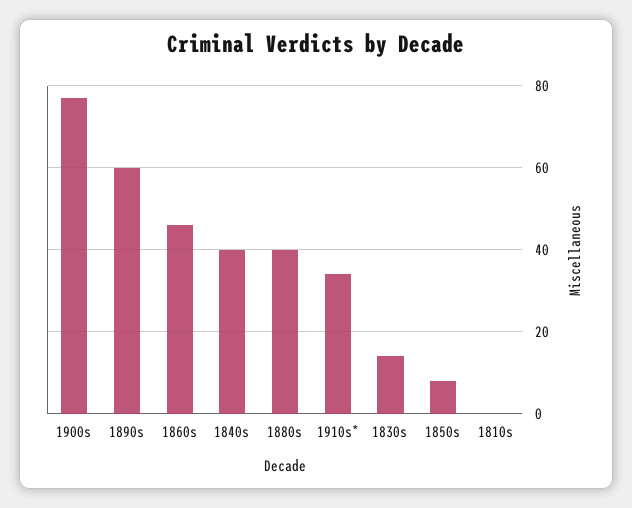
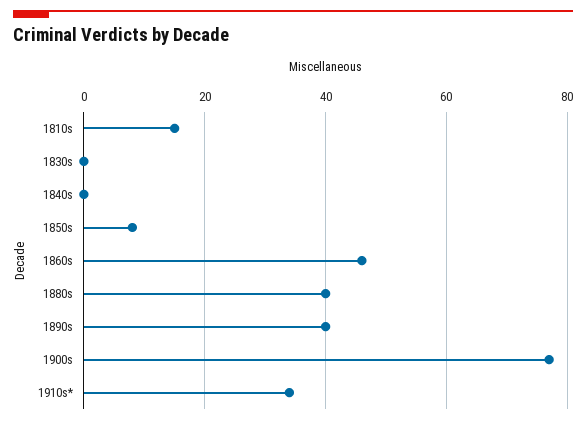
1890s: 60 -> 40
1840s: 40 -> 0
1830s: 15 -> 0
1810s: 0 -> 15

